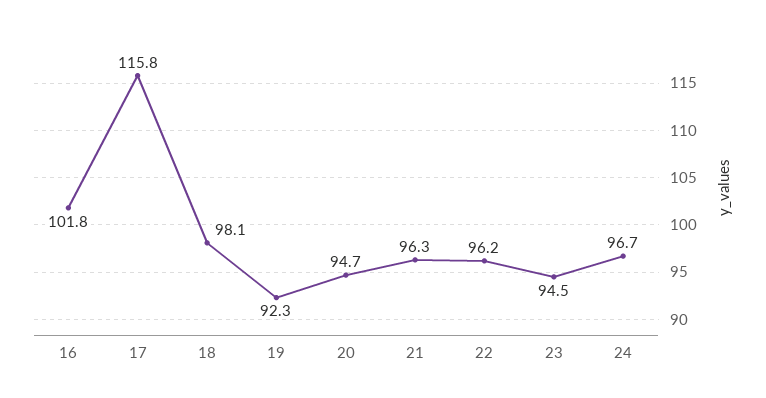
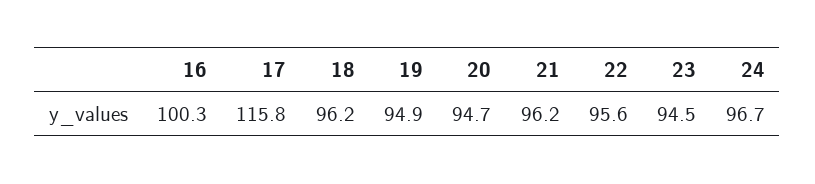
16: 101.8 -> 100.3
18: 98.1 -> 96.2
19: 92.3 -> 94.9
21: 96.3 -> 96.2
22: 96.2 -> 95.6

